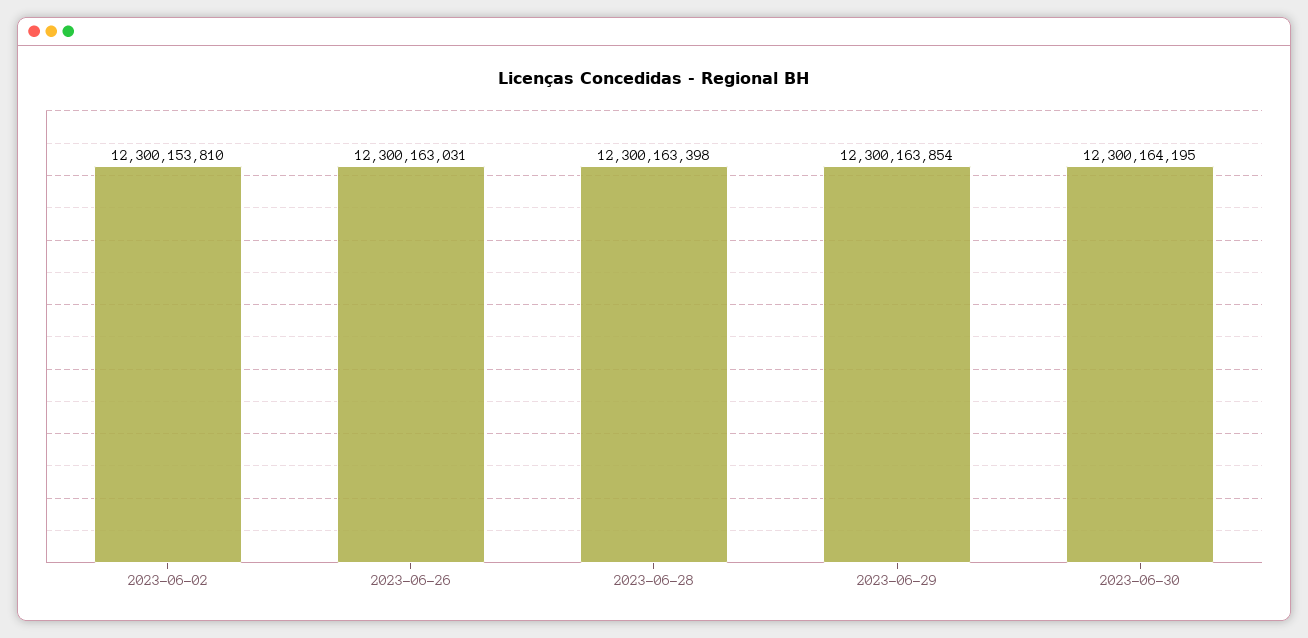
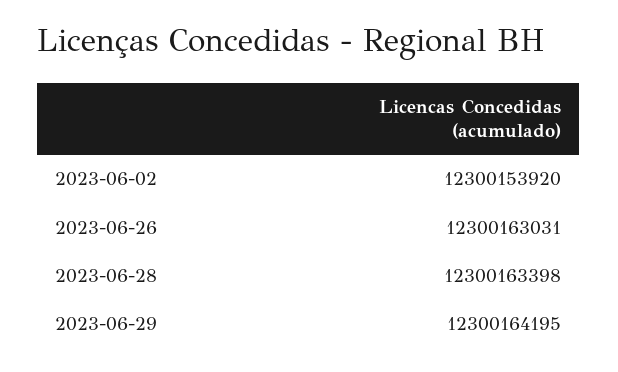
2023-06-02: 12300153810 -> 12300153920
2023-06-29: 12300163854 -> 12300164195
2023-06-30: 12300164195 -> none

